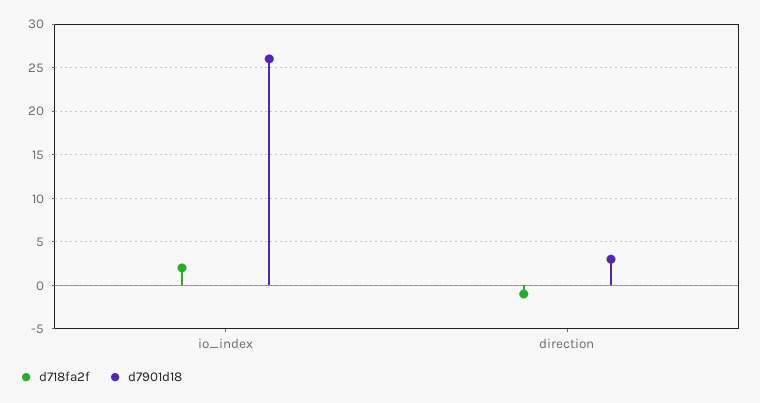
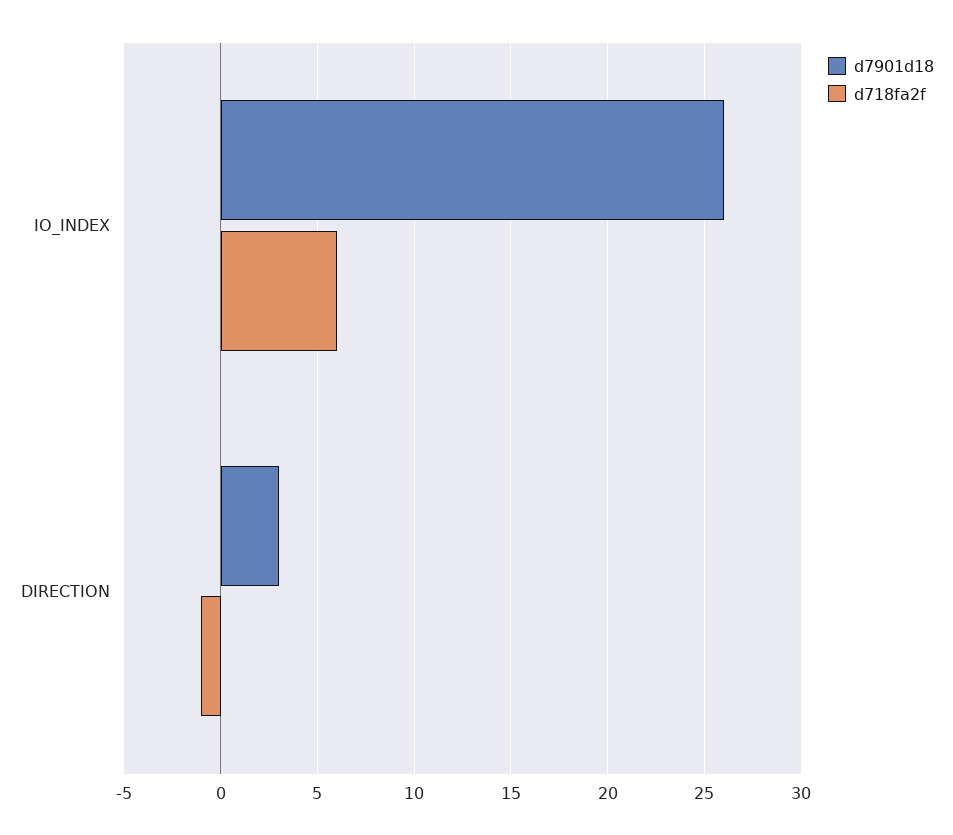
d718fa2f, io_index: 2 -> 6

